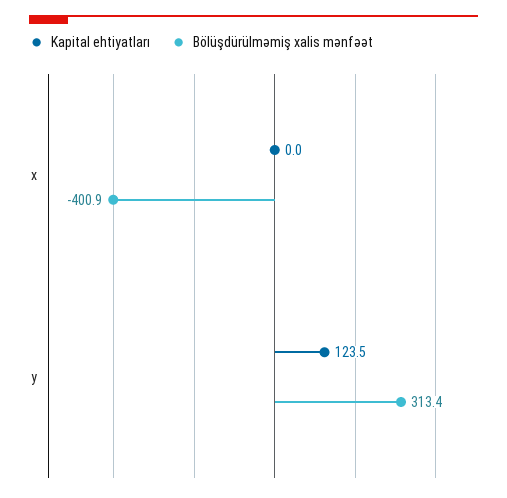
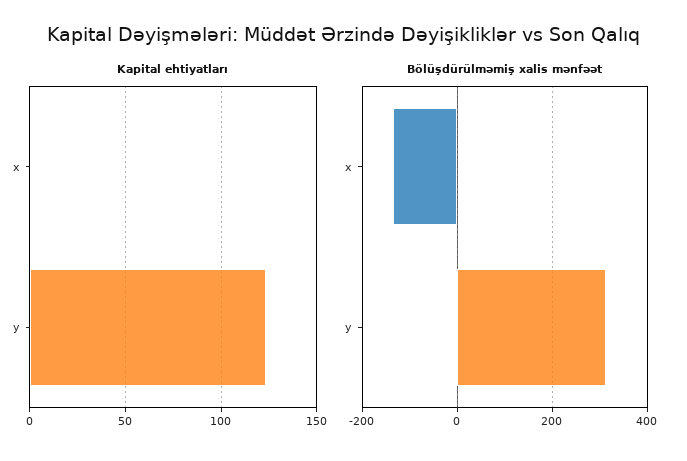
Bölüşdürülməmiş xalis mənfəət, x: -400.9 -> -140

